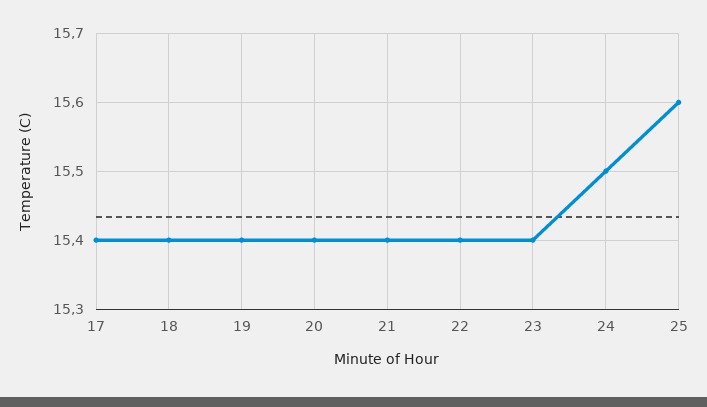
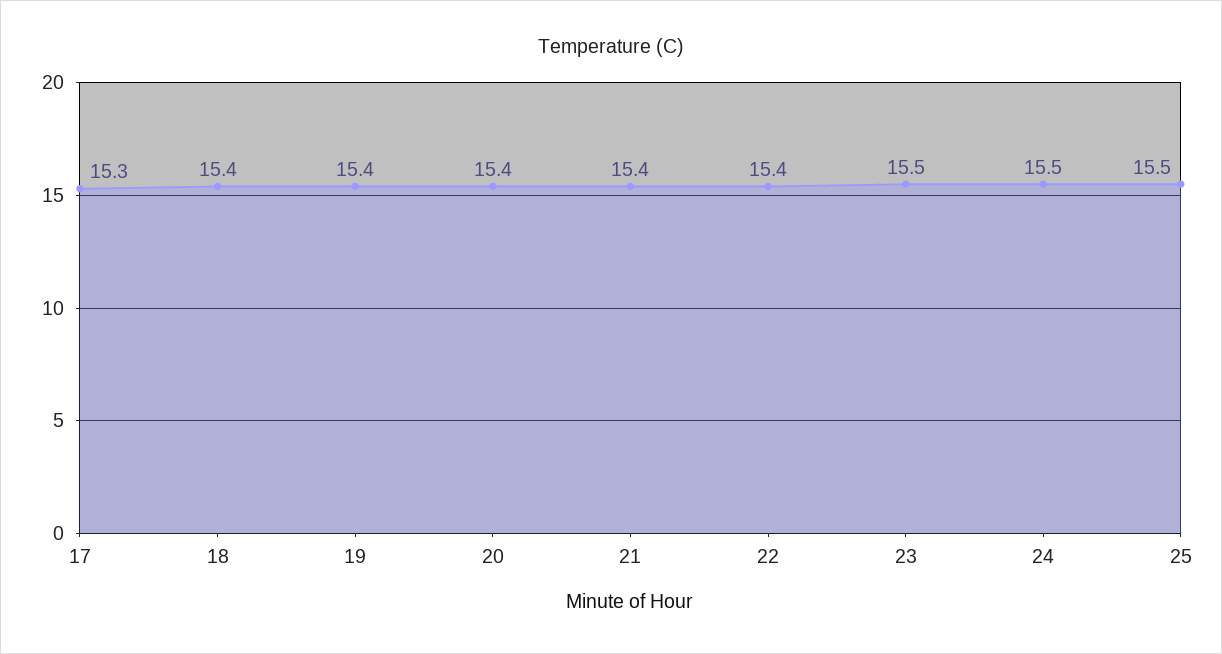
17: 15.4 -> 15.3
23: 15.4 -> 15.5
25: 15.6 -> 15.5

